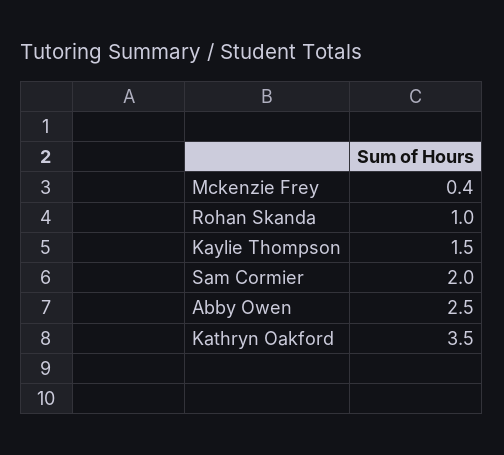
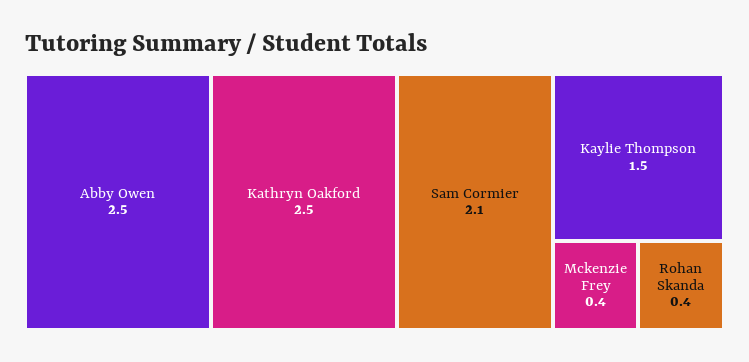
Rohan Skanda: 1 -> 0.4
Sam Cormier: 2 -> 2.1
Kathryn Oakford: 3.5 -> 2.5

